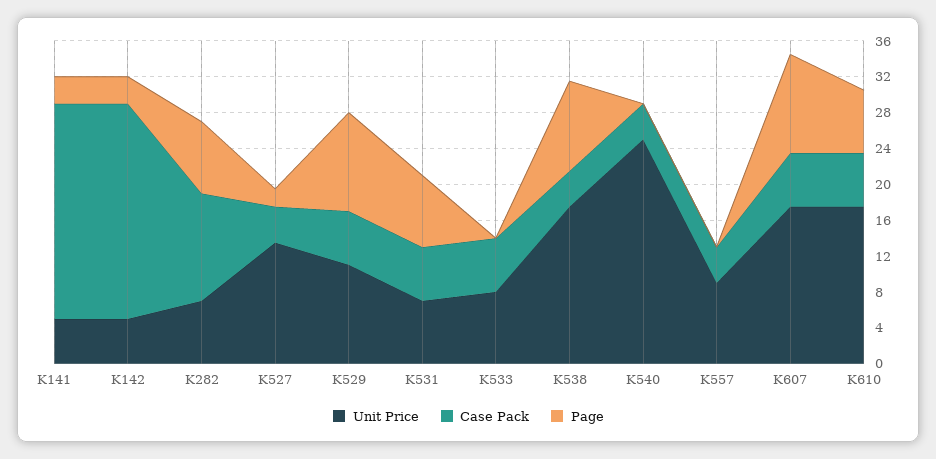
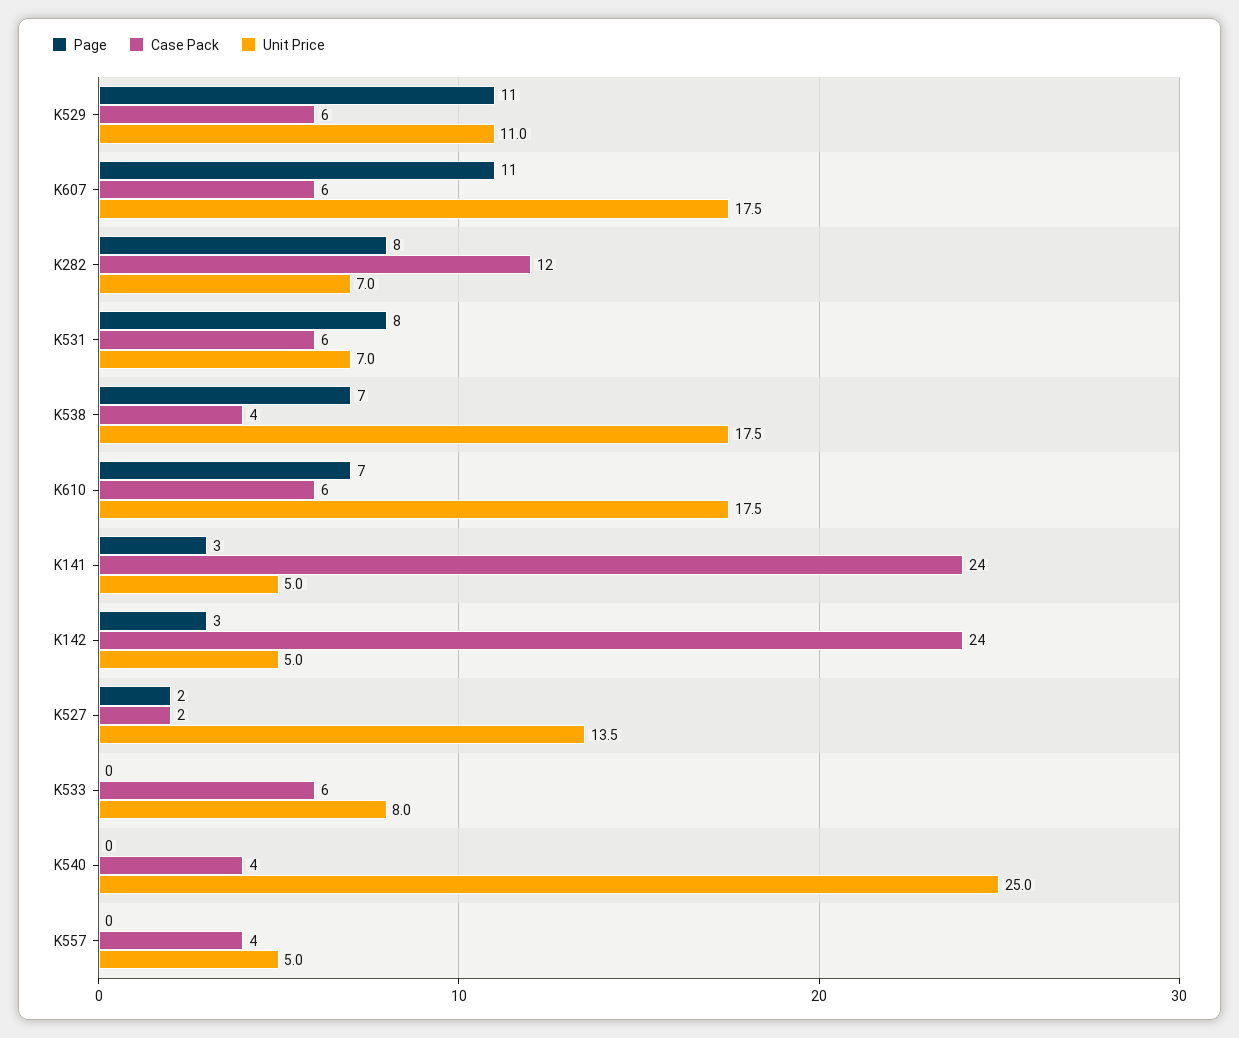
Case Pack, K527: 4 -> 2
Page, K538: 10 -> 7
Unit Price, K557: 9 -> 5

